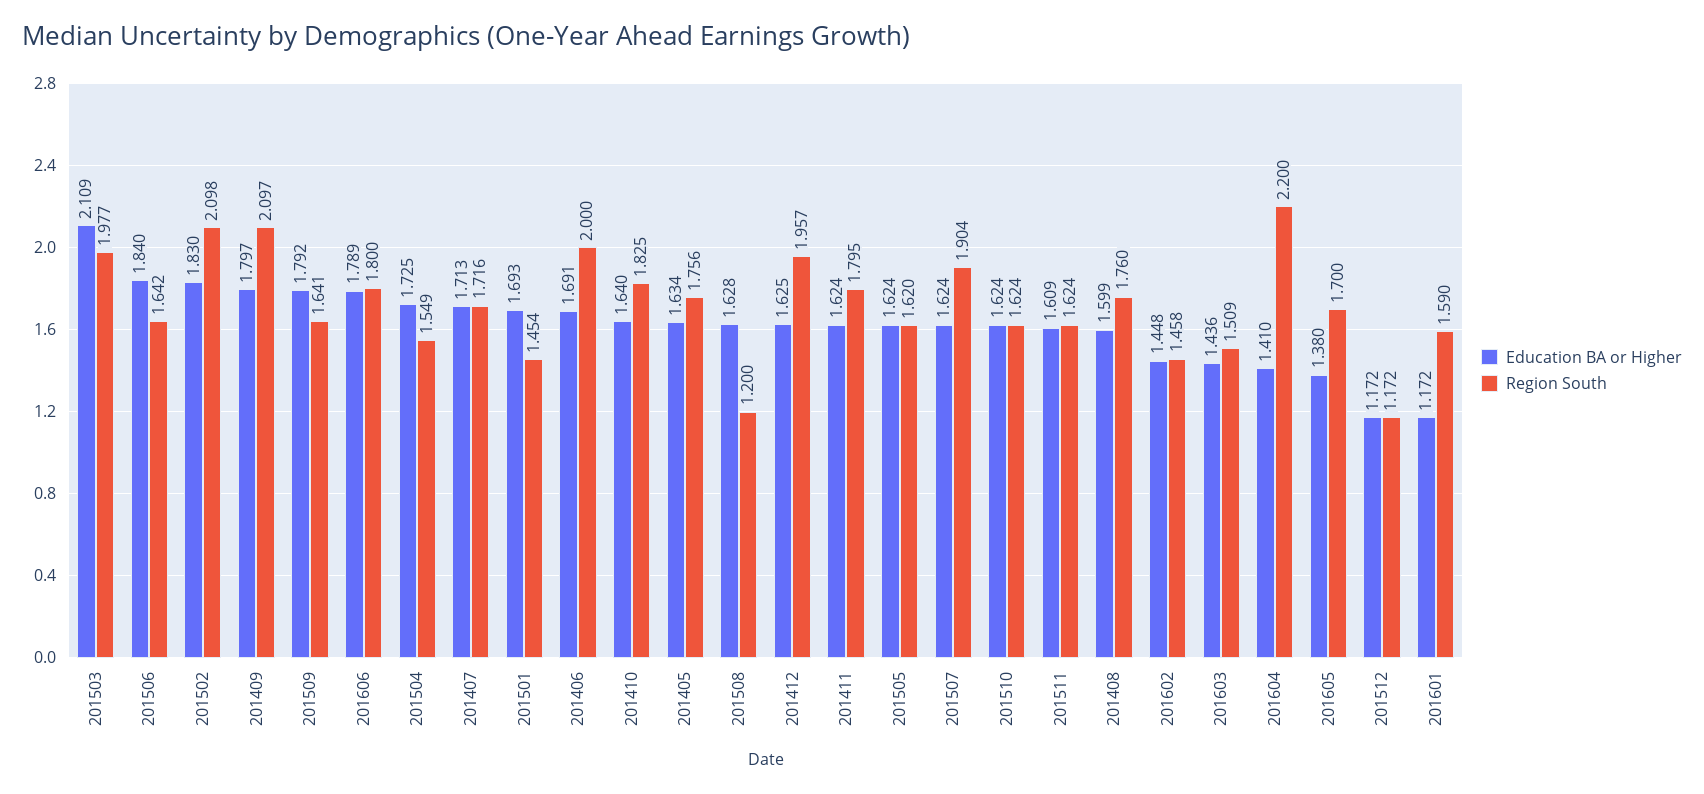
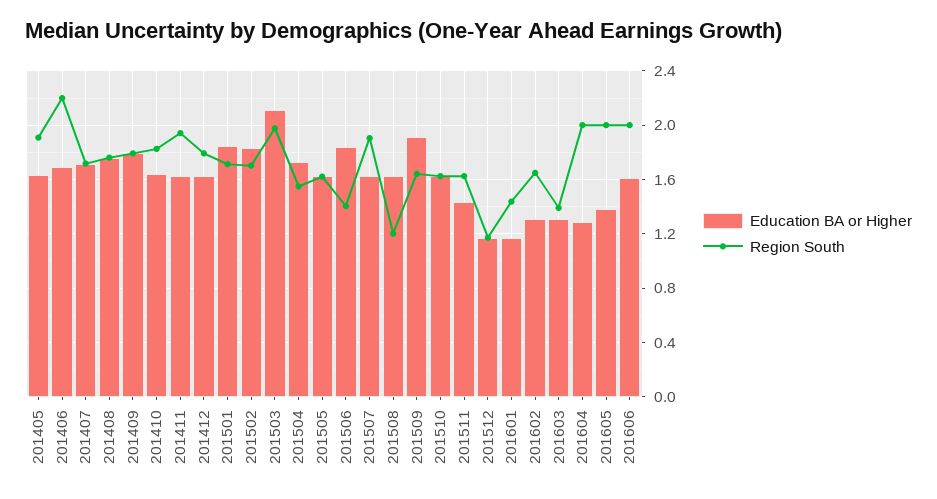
Region South, 201506: 1.642 -> 1.4
Region South, 201502: 2.098 -> 1.7
Region South, 201409: 2.097 -> 1.8
Education BA or Higher, 201509: 1.792 -> 1.9
Education BA or Higher, 201606: 1.789 -> 1.6
Region South, 201606: 1.8 -> 2
Education BA or Higher, 201501: 1.693 -> 1.85
Region South, 201501: 1.454 -> 1.7
Region South, 201406: 2 -> 2.2
Region South, 201405: 1.756 -> 1.9
Region South, 201412: 1.957 -> 1.8
Region South, 201411: 1.795 -> 1.95
Education BA or Higher, 201511: 1.609 -> 1.45
Education BA or Higher, 201408: 1.599 -> 1.75
Education BA or Higher, 201602: 1.448 -> 1.3
Region South, 201602: 1.458 -> 1.65
Education BA or Higher, 201603: 1.436 -> 1.3
Region South, 201603: 1.509 -> 1.4
Education BA or Higher, 201604: 1.41 -> 1.3
Region South, 201604: 2.2 -> 2
Region South, 201605: 1.7 -> 2
Region South, 201601: 1.59 -> 1.45

